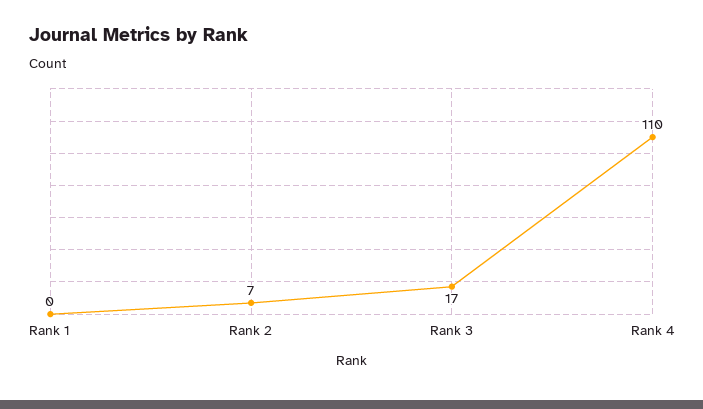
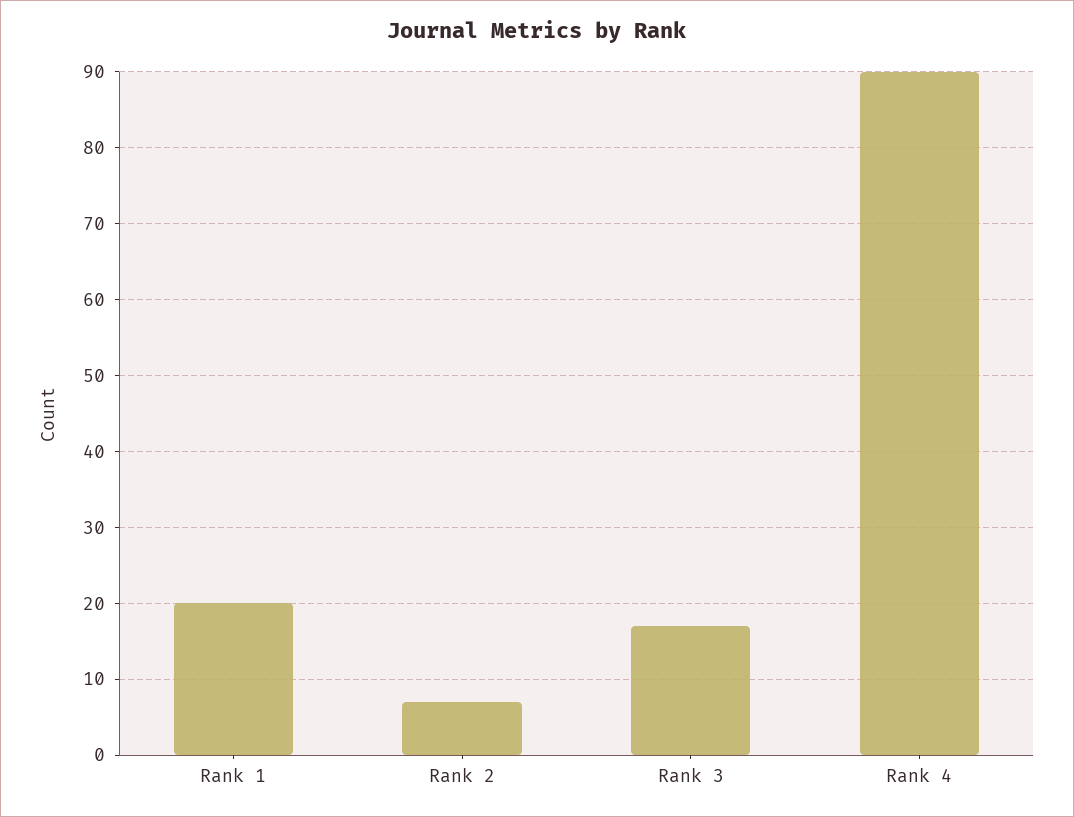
Rank 1: 0 -> 20
Rank 4: 110 -> 90

